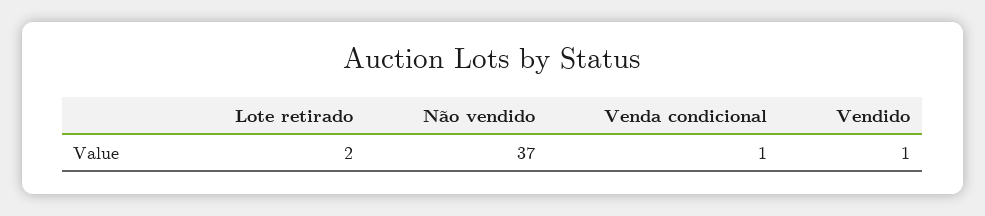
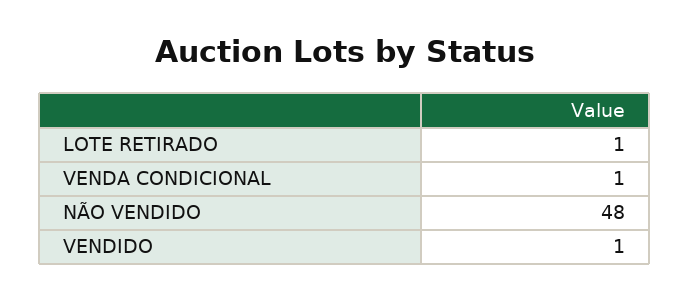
Lote retirado: 2 -> 1
Não vendido: 37 -> 48

